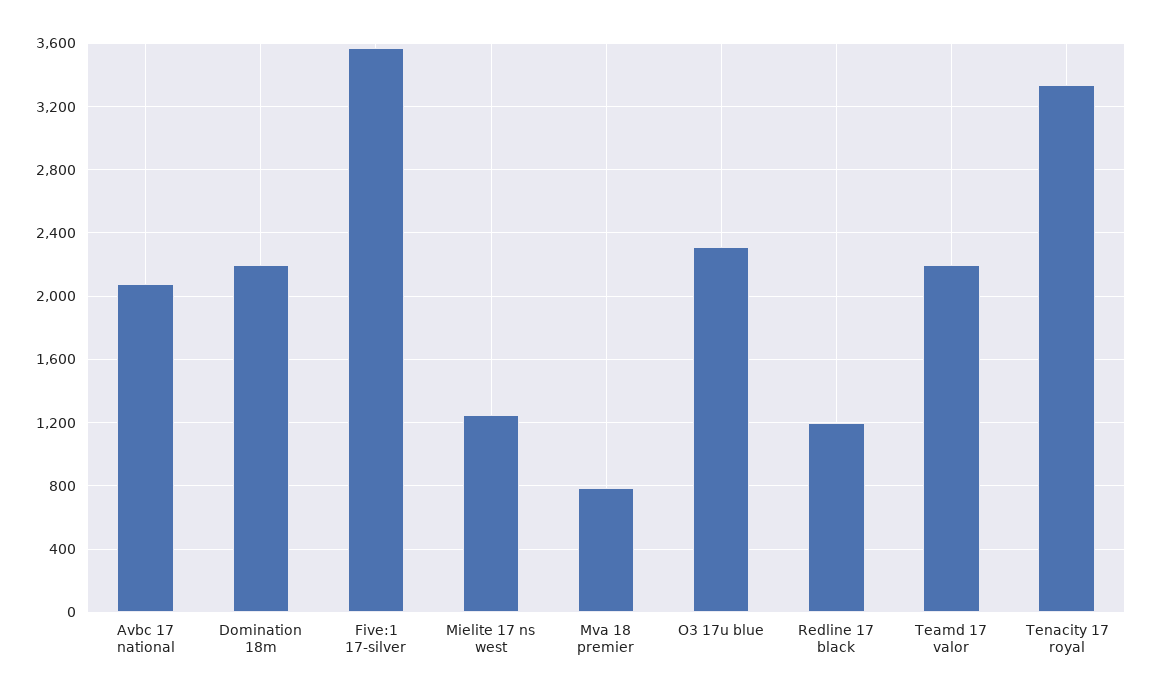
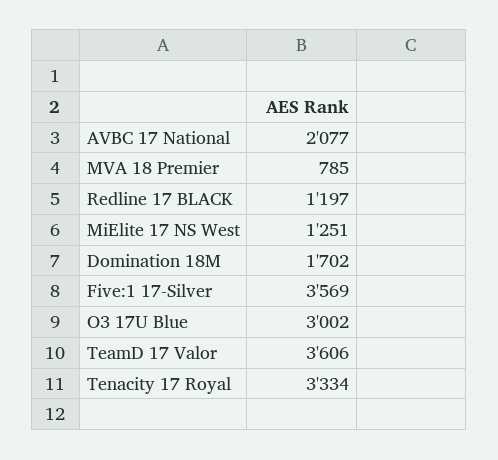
Domination 18m: 2200 -> 1702
O3 17u blue: 2300 -> 3002
Teamd 17 valor: 2200 -> 3606

